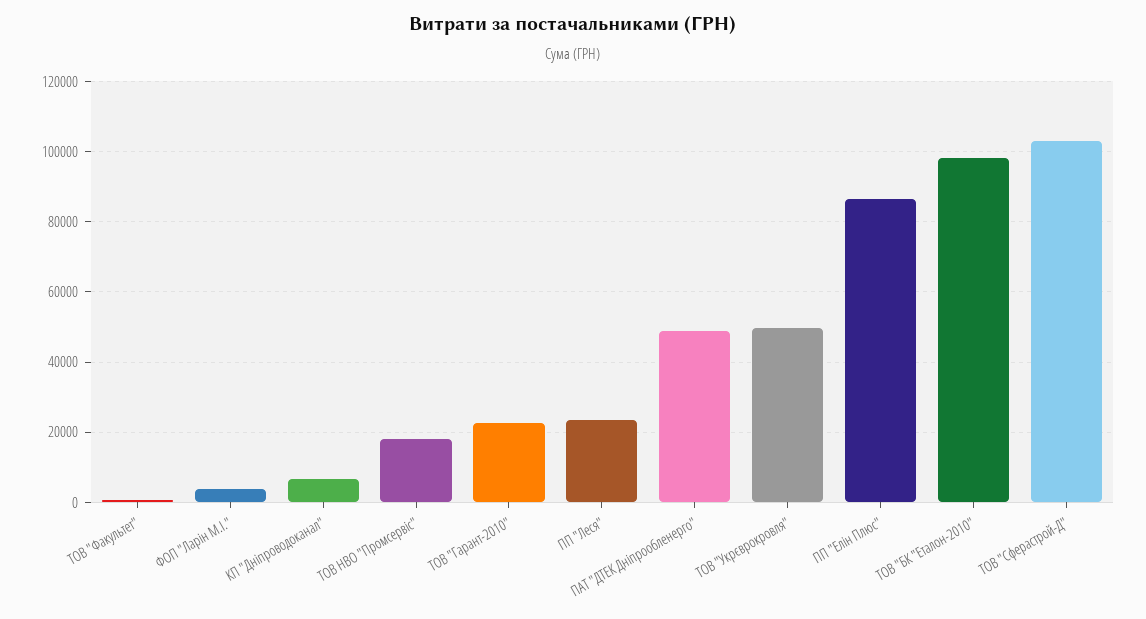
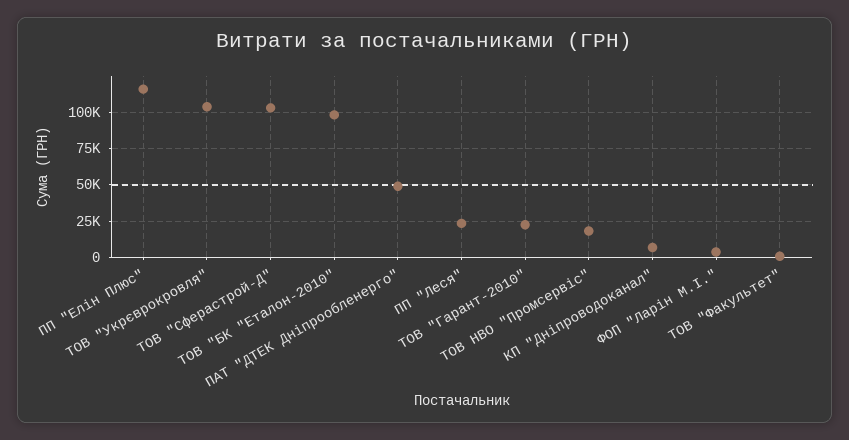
ТОВ "Укрєврокровля": 50000 -> 105000
ПП "Елін Плюс": 86000 -> 115000

